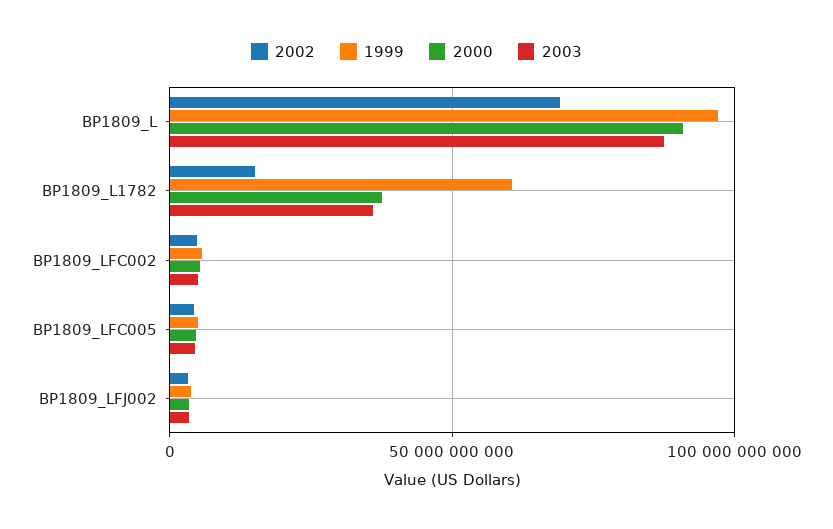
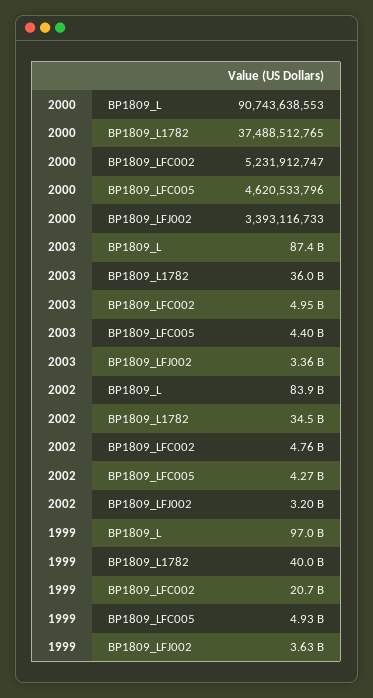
2002, BP1809_L: 70000000000 -> 83900000000
2002, BP1809_L1782: 15000000000 -> 34500000000
1999, BP1809_L1782: 60000000000 -> 40000000000
1999, BP1809_LFC002: 5000000000 -> 20700000000

